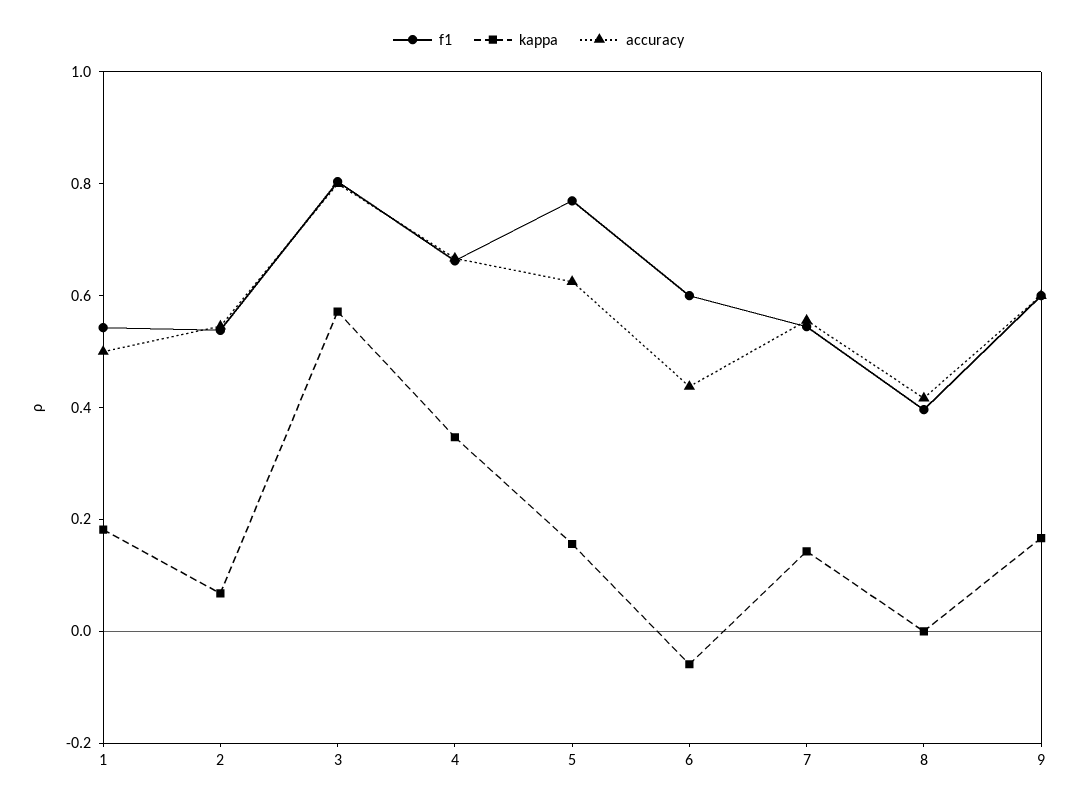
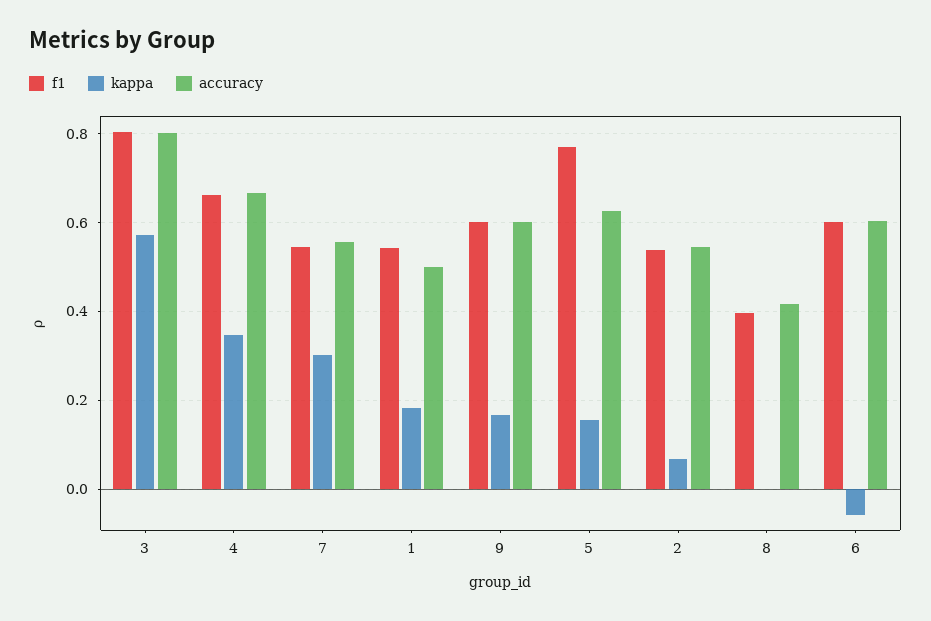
accuracy, 6: 0.45 -> 0.6
kappa, 7: 0.15 -> 0.3

